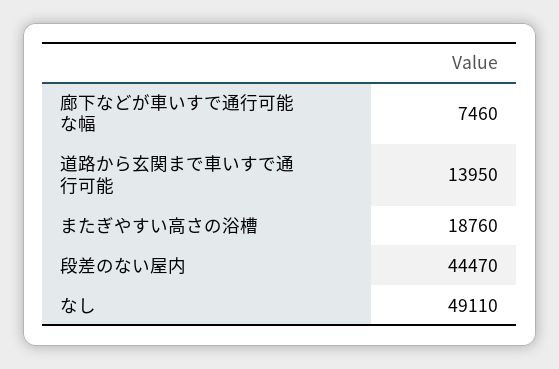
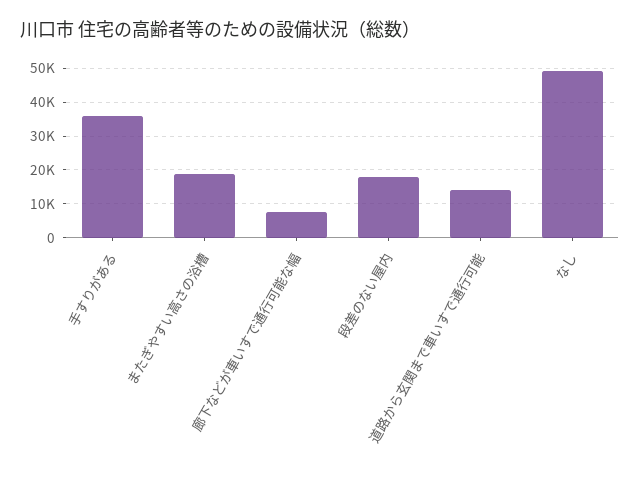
段差のない屋内: 44470 -> 18000
手すりがある: none -> 36000

